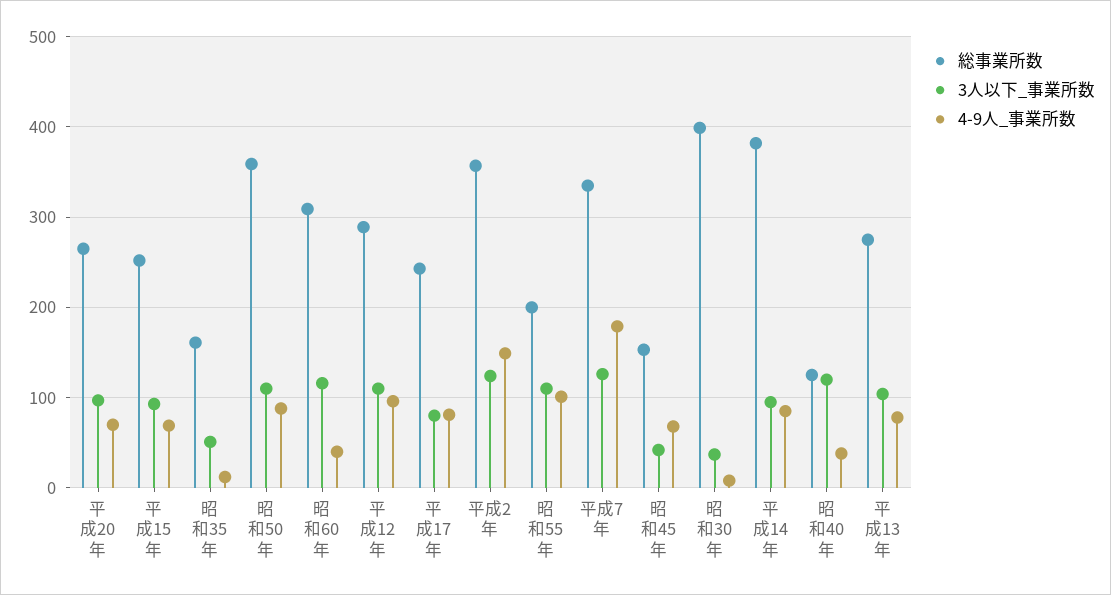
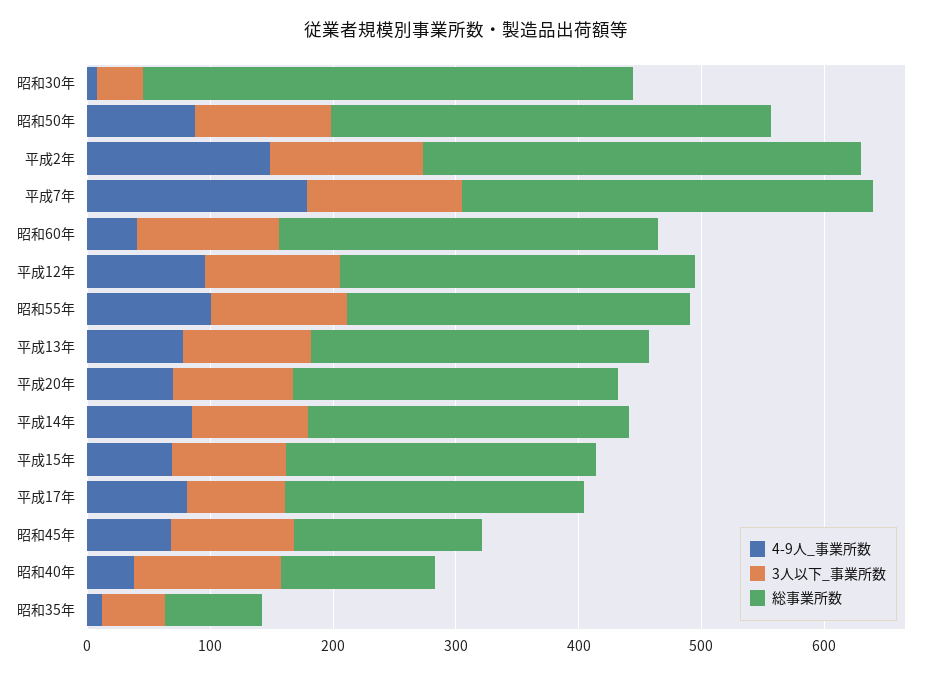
総事業所数, 昭和35年: 160 -> 80
総事業所数, 昭和55年: 200 -> 280
3人以下_事業所数, 昭和45年: 40 -> 100
総事業所数, 平成14年: 380 -> 260

